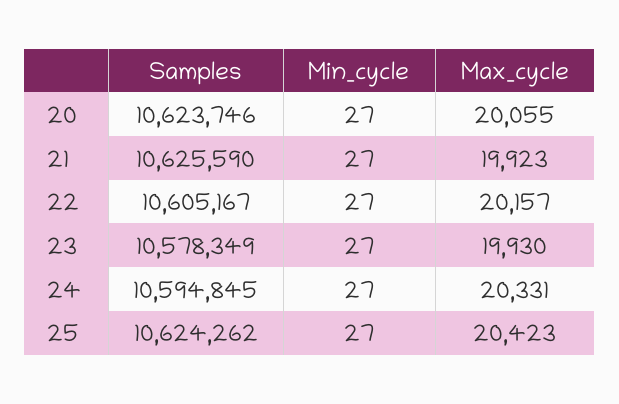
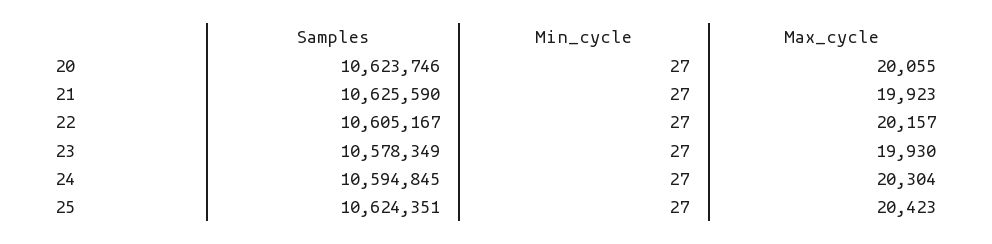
Max_cycle, 24: 20331 -> 20304
Samples, 25: 10624262 -> 10624351

